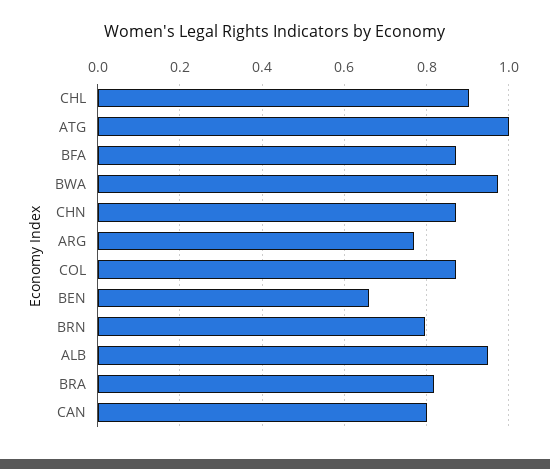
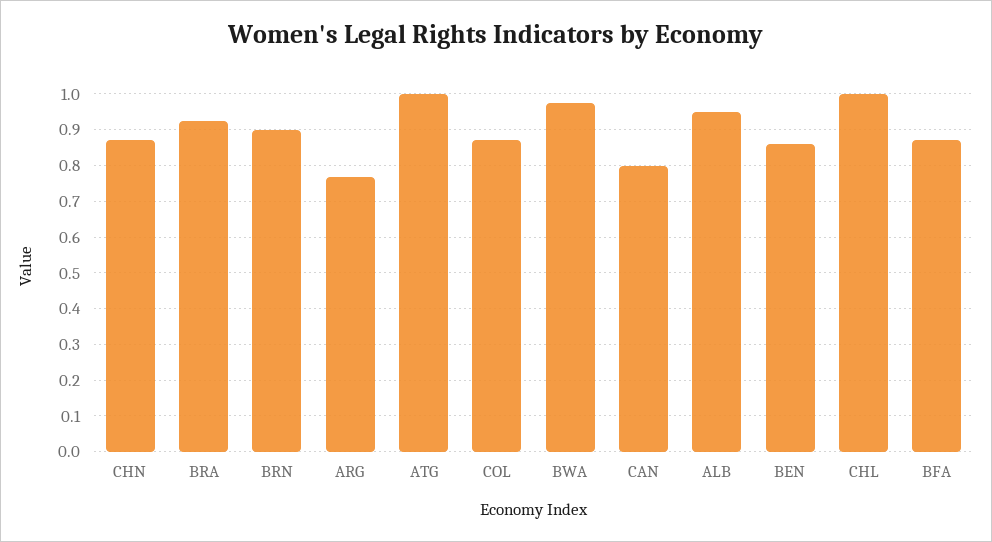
CHL: 0.9 -> 1
BEN: 0.66 -> 0.86
BRN: 0.8 -> 0.9
BRA: 0.82 -> 0.92

